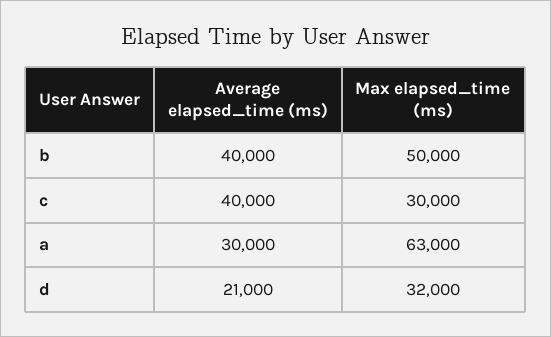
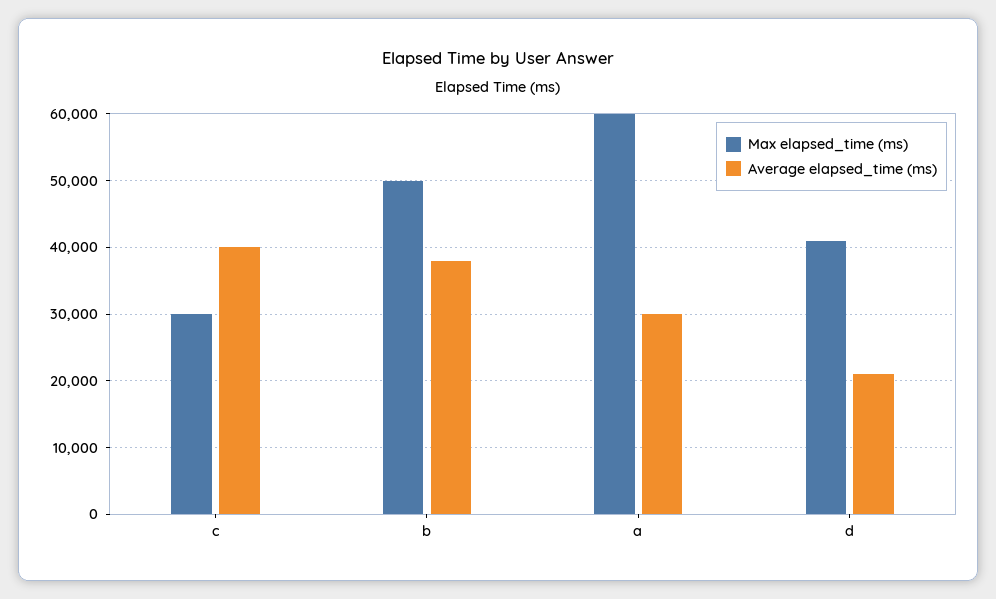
Average elapsed_time (ms), b: 40000 -> 38000
Max elapsed_time (ms), a: 63000 -> 60000
Max elapsed_time (ms), d: 32000 -> 41000

